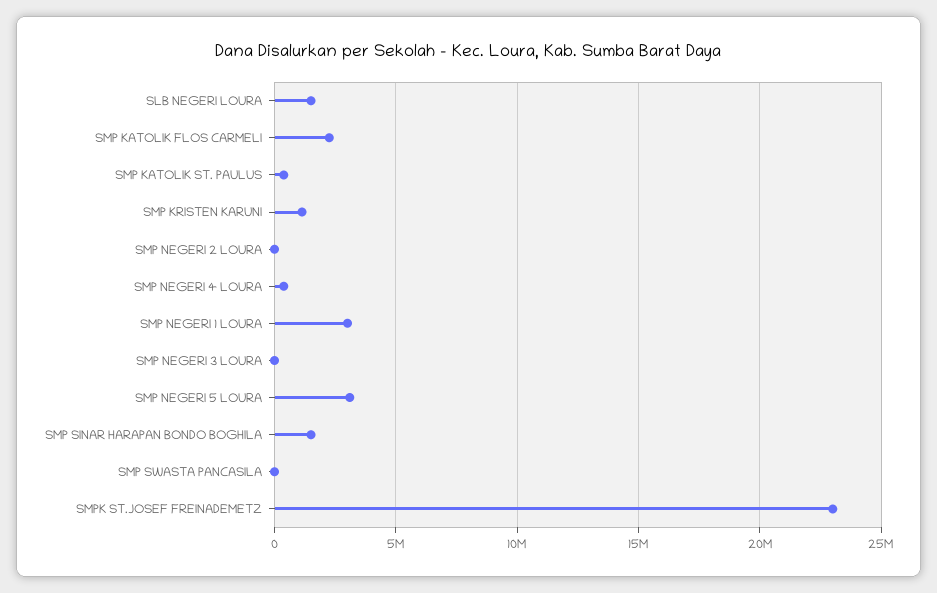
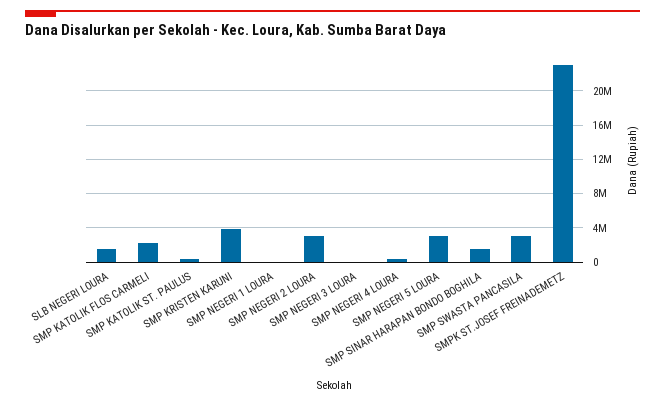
SMP KRISTEN KARUNI: 1000000 -> 4000000
SMP NEGERI 2 LOURA: 0 -> 3000000
SMP NEGERI 1 LOURA: 3000000 -> 0
SMP SWASTA PANCASILA: 0 -> 3000000

